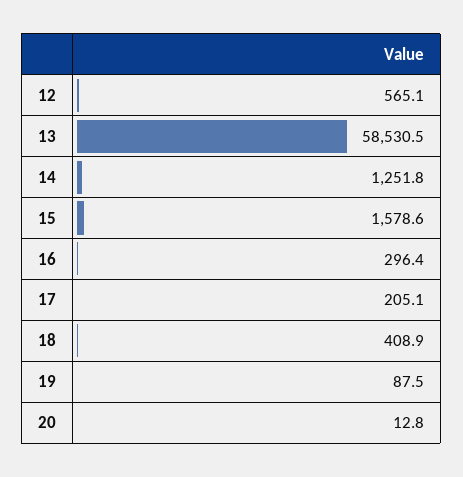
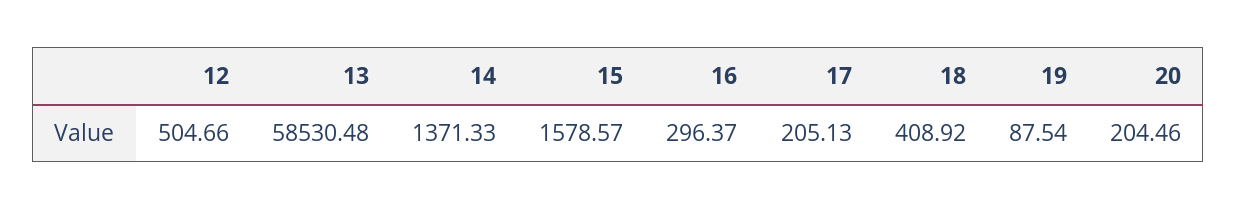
12: 565.1 -> 504.66
14: 1251.8 -> 1371.33
20: 12.8 -> 204.46

